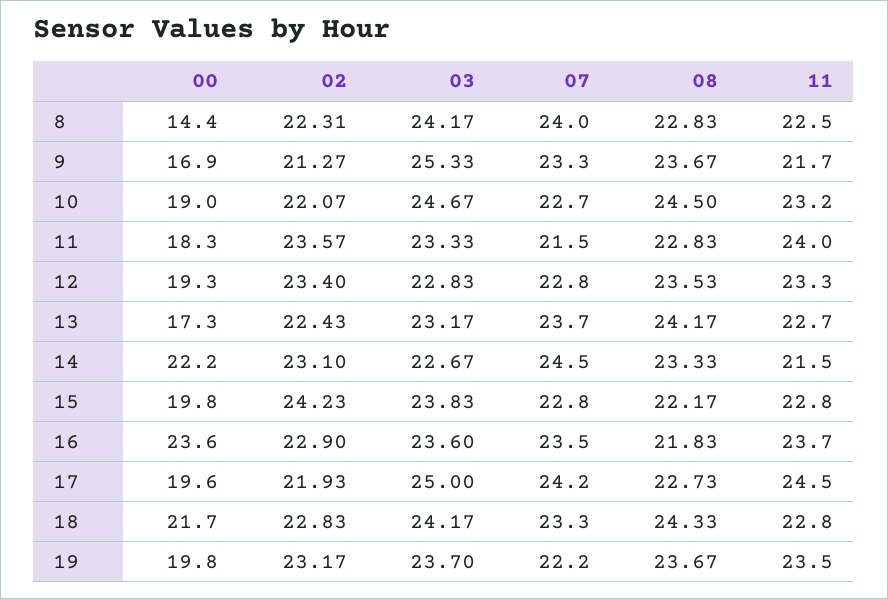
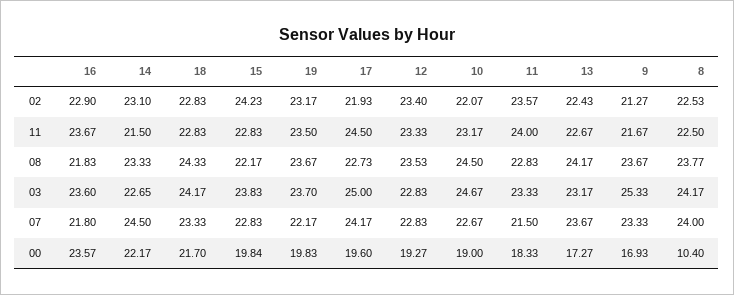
00, 8: 14.4 -> 10.4
02, 8: 22.31 -> 22.53
08, 8: 22.83 -> 23.77
03, 14: 22.67 -> 22.65
07, 16: 23.5 -> 21.8

